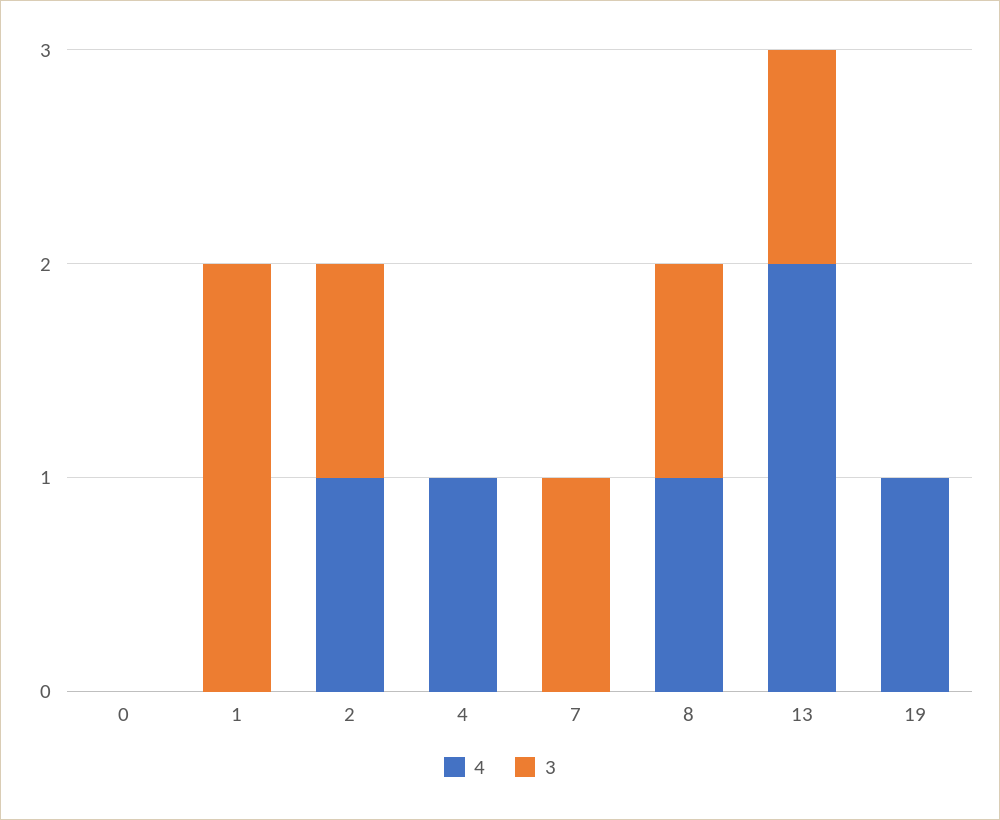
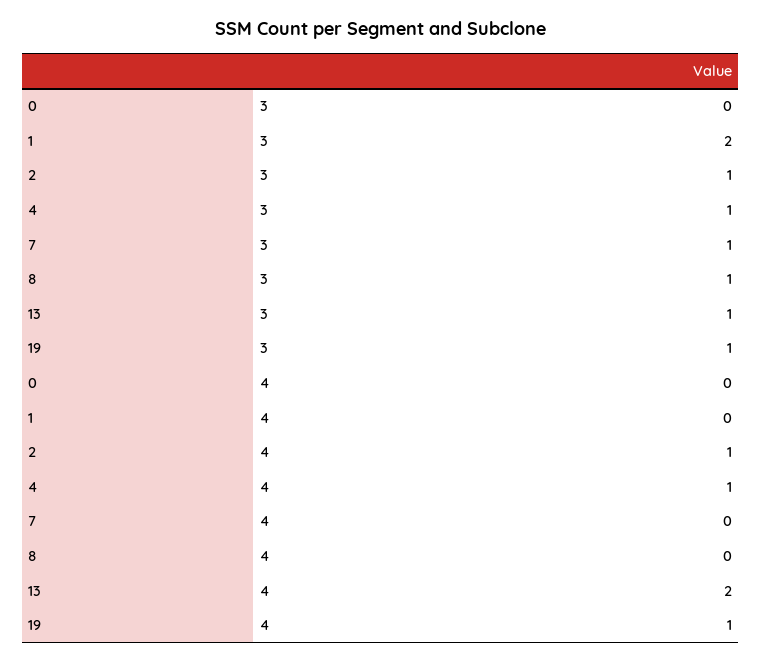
3, 4: 0 -> 1
4, 8: 1 -> 0
3, 19: 0 -> 1

